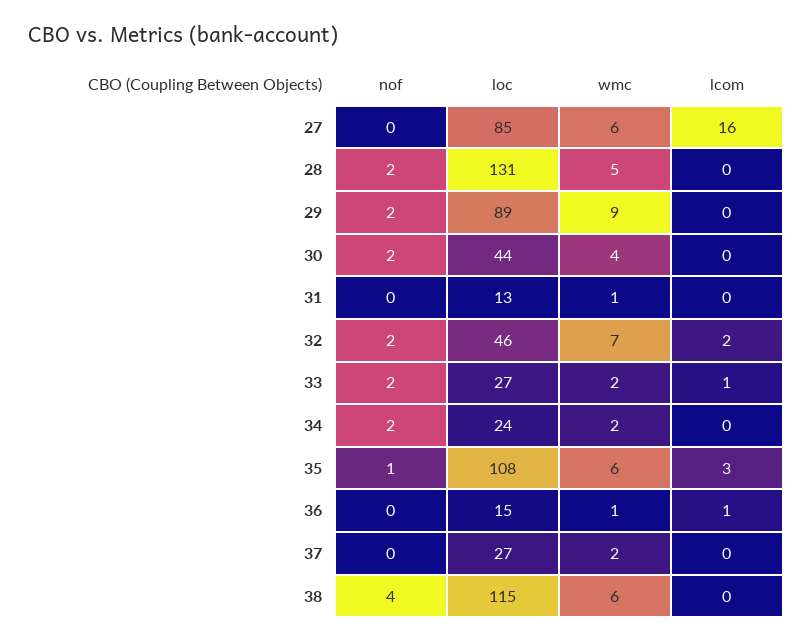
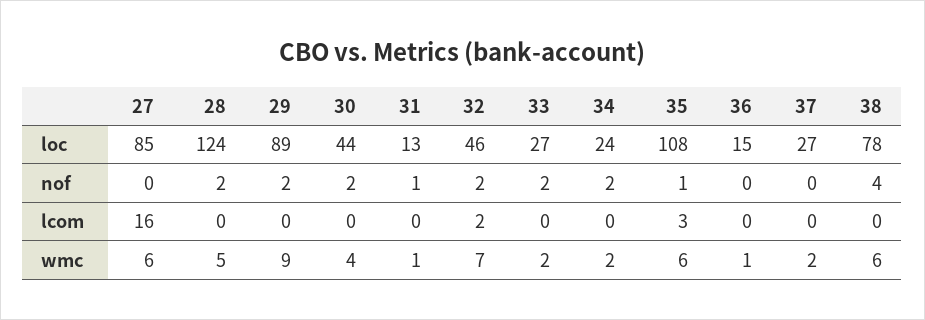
loc, 28: 131 -> 124
nof, 31: 0 -> 1
lcom, 33: 1 -> 0
lcom, 36: 1 -> 0
loc, 38: 115 -> 78

